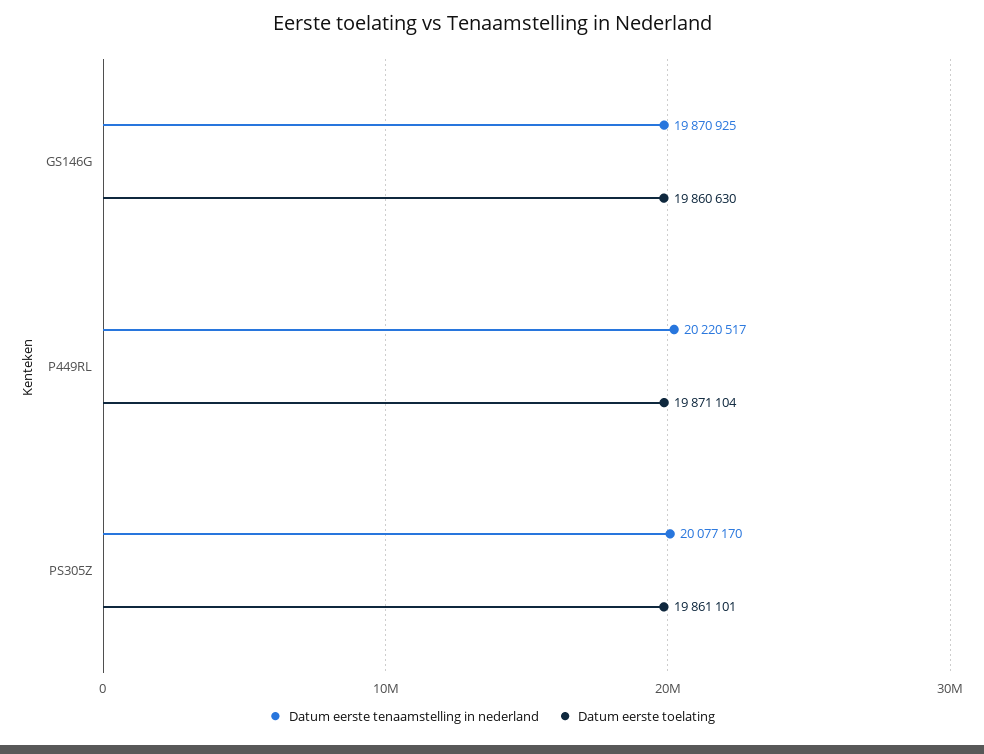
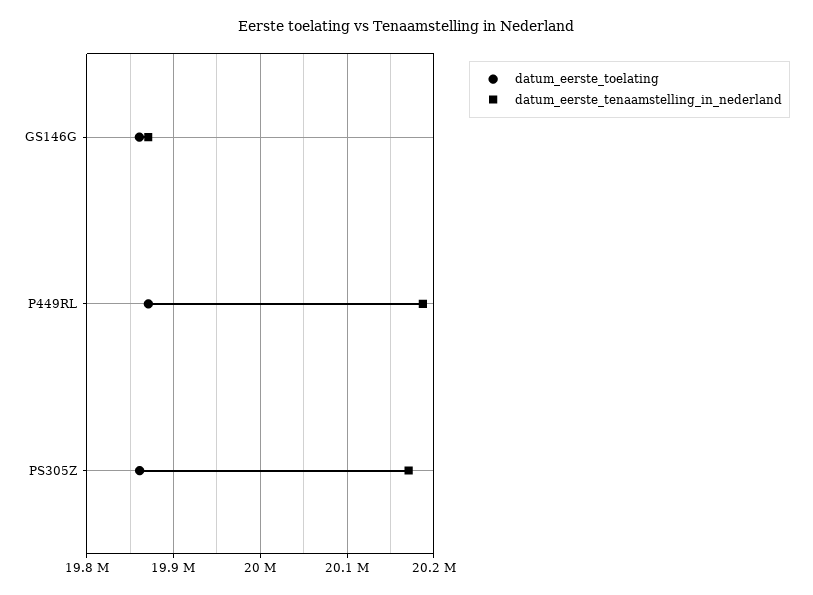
Datum eerste tenaamstelling in nederland, P449RL: 20220517 -> 20190000
Datum eerste tenaamstelling in nederland, PS305Z: 20077170 -> 20170000

